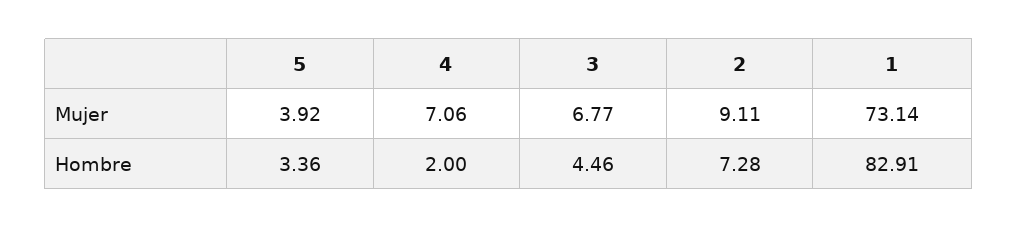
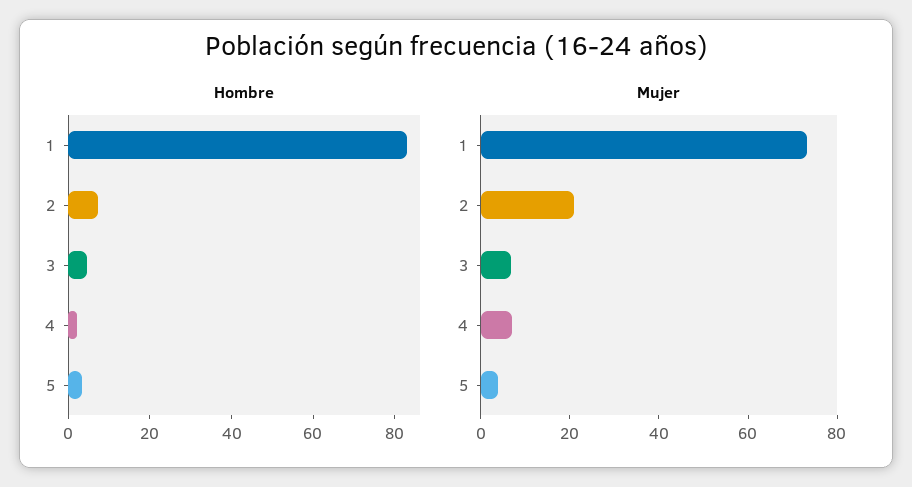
Mujer, 2: 9.11 -> 20

